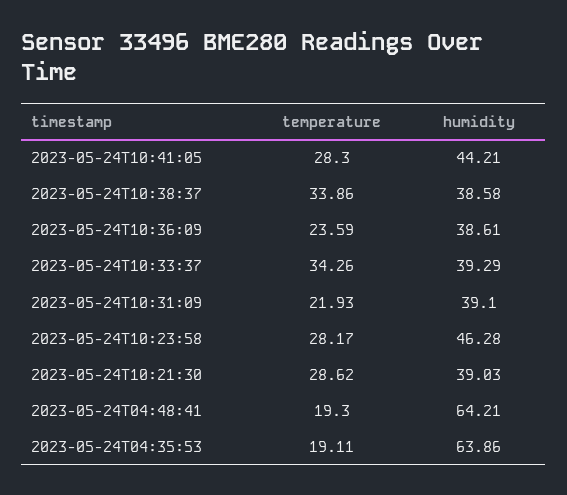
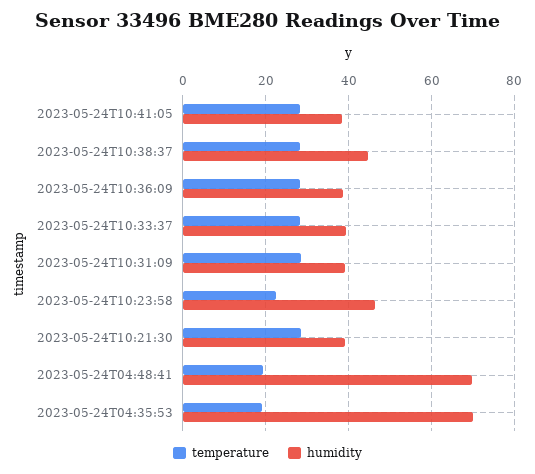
humidity, 2023-05-24T10:41:05: 44.21 -> 38
temperature, 2023-05-24T10:38:37: 33.86 -> 28
humidity, 2023-05-24T10:38:37: 38.58 -> 44
temperature, 2023-05-24T10:36:09: 23.59 -> 28
temperature, 2023-05-24T10:33:37: 34.26 -> 28
temperature, 2023-05-24T10:31:09: 21.93 -> 28
temperature, 2023-05-24T10:23:58: 28.17 -> 22
humidity, 2023-05-24T04:48:41: 64.21 -> 70
humidity, 2023-05-24T04:35:53: 63.86 -> 70

